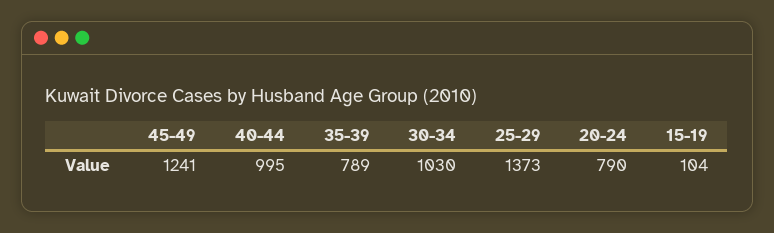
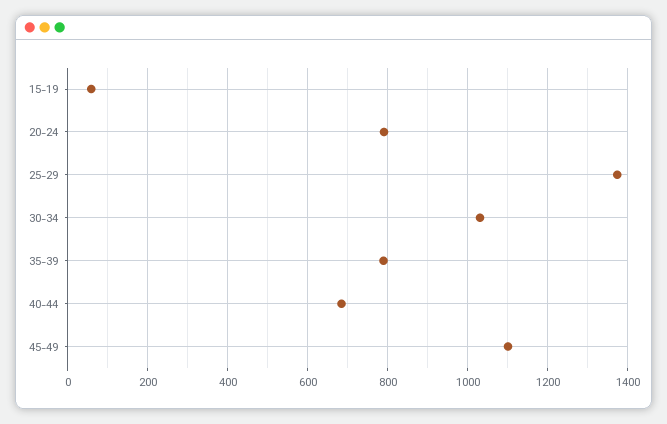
45-49: 1241 -> 1100
40-44: 995 -> 680
15-19: 104 -> 60

